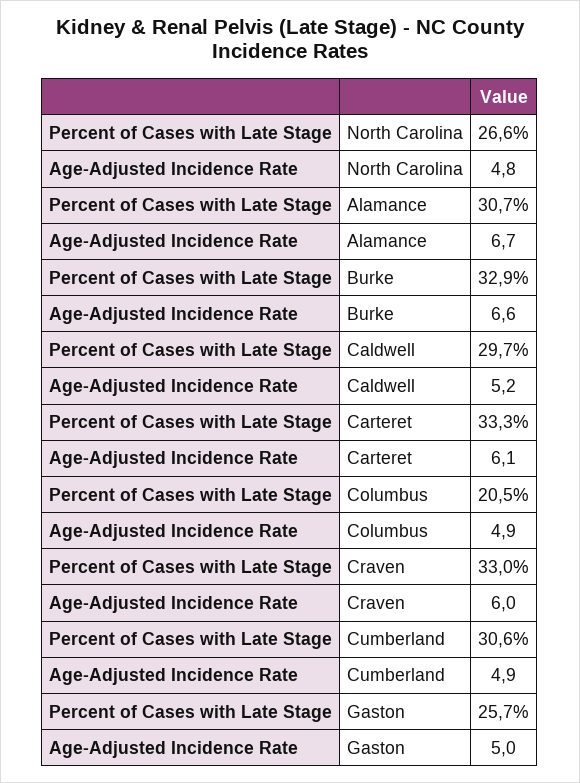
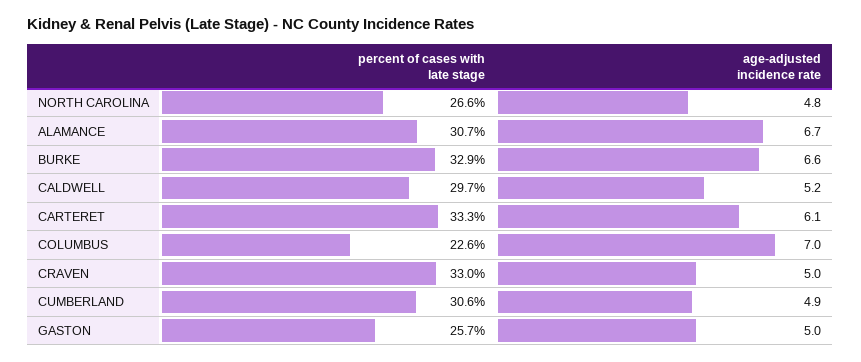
Percent of Cases with Late Stage, Columbus: 20.5 -> 22.6
Age-Adjusted Incidence Rate, Columbus: 4.9 -> 7
Age-Adjusted Incidence Rate, Craven: 6 -> 5

